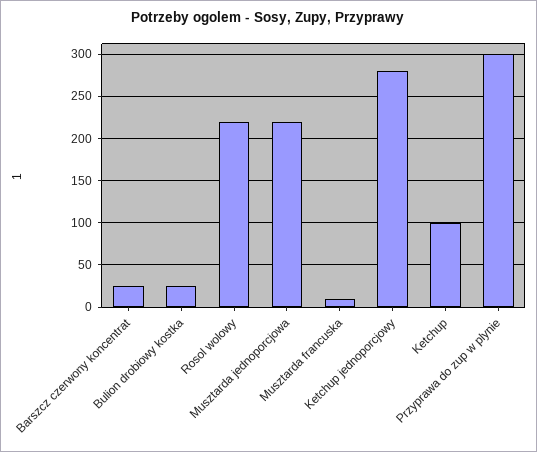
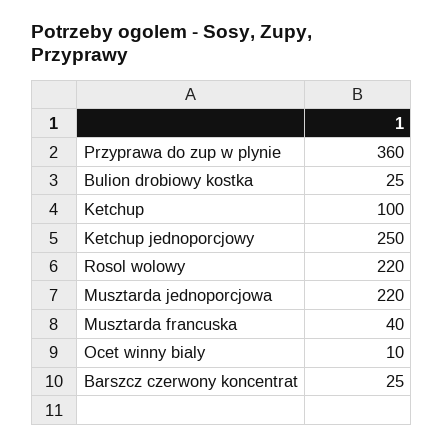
Musztarda francuska: 10 -> 40
Ketchup jednoporcjowy: 280 -> 250
Przyprawa do zup w plynie: 300 -> 360
Ocet winny bialy: none -> 10

